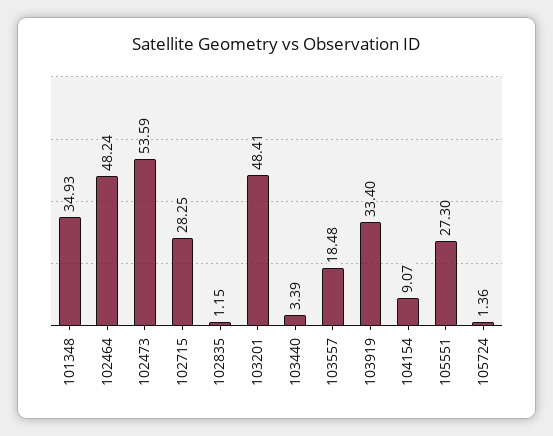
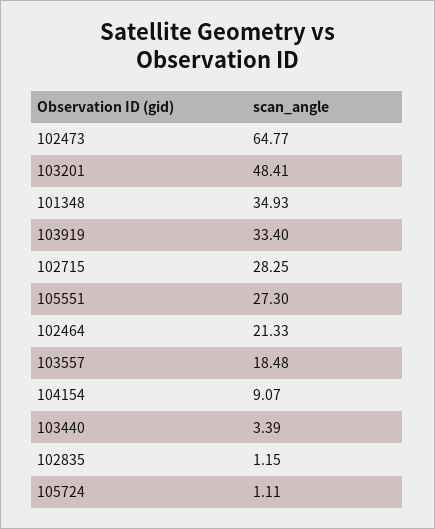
102464: 48.24 -> 21.33
102473: 53.59 -> 64.77
105724: 1.36 -> 1.11

